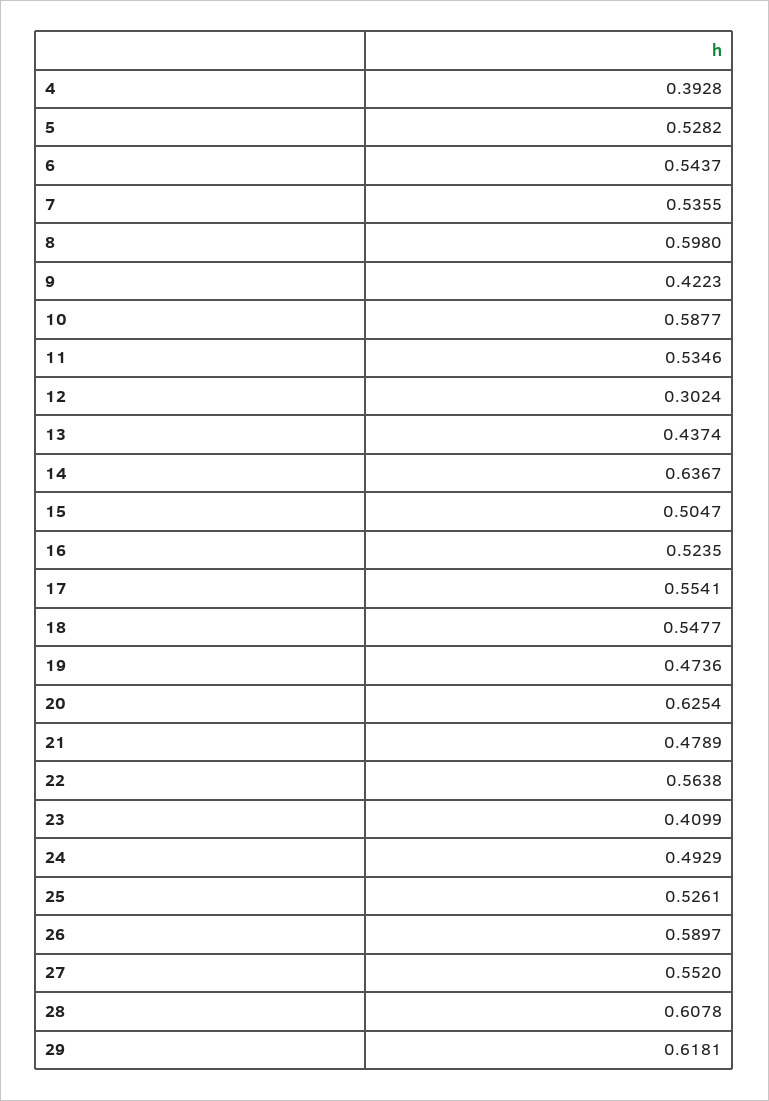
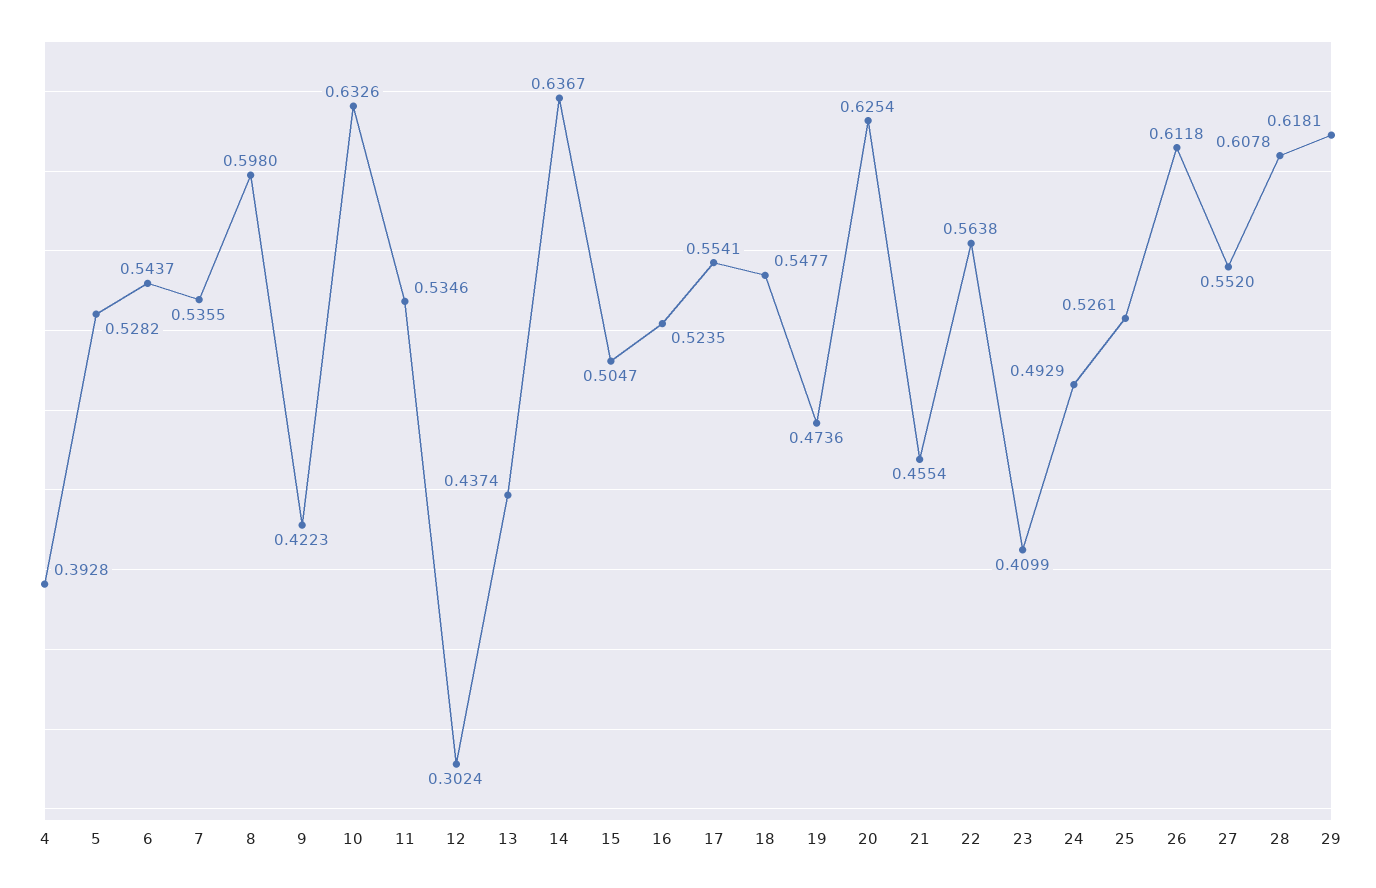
10: 0.5877 -> 0.6326
21: 0.4789 -> 0.4554
26: 0.5897 -> 0.6118

